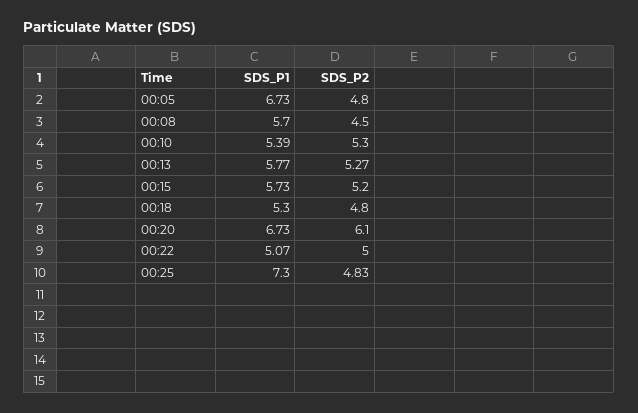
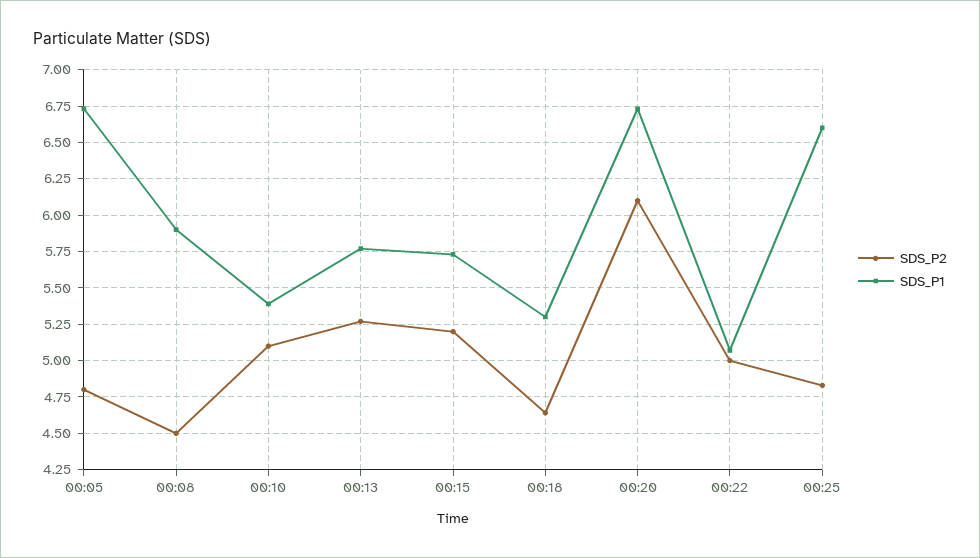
SDS_P1, 00:08: 5.7 -> 5.9
SDS_P2, 00:10: 5.3 -> 5.1
SDS_P2, 00:18: 4.8 -> 4.65
SDS_P1, 00:25: 7.3 -> 6.6

